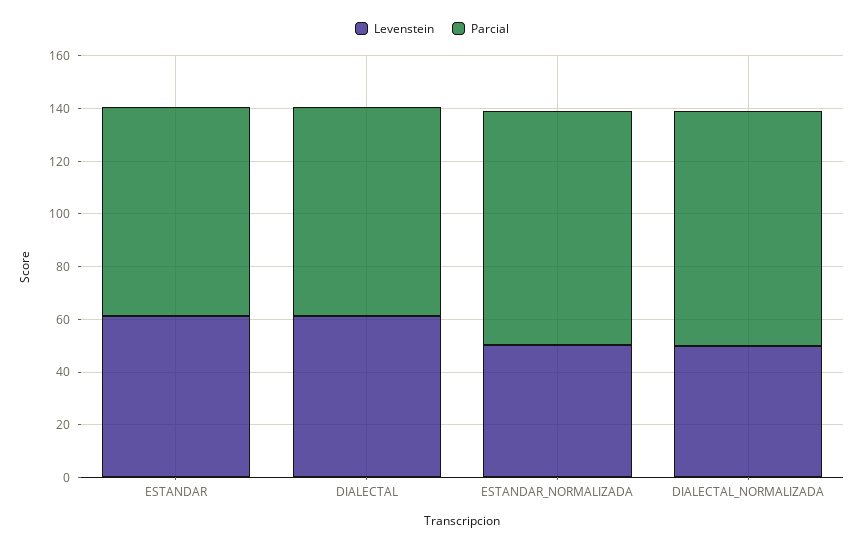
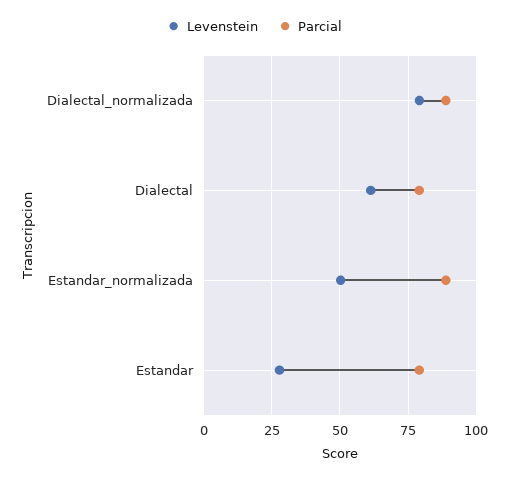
Levenstein, ESTANDAR: 60 -> 27.5
Levenstein, DIALECTAL_NORMALIZADA: 50 -> 80

